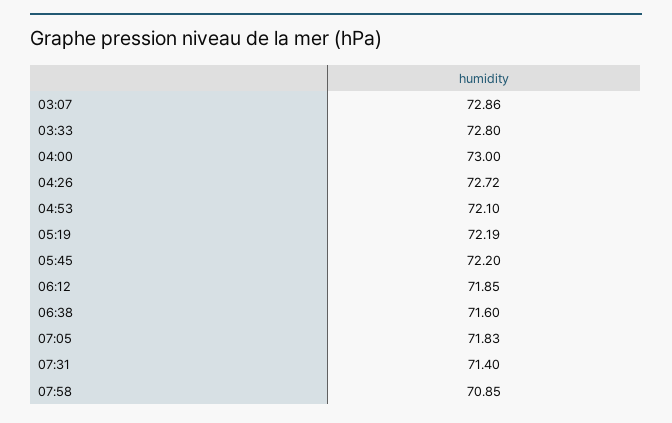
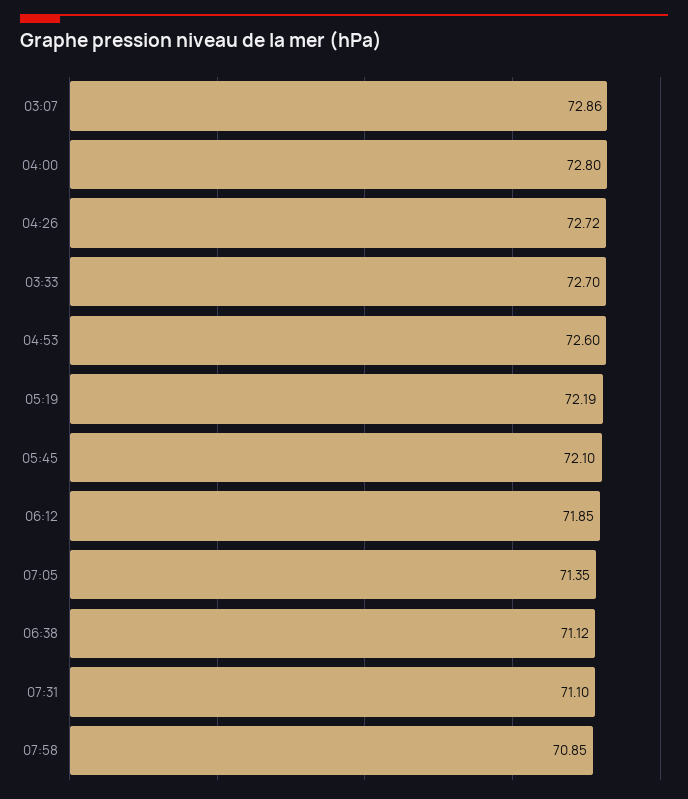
03:33: 72.8 -> 72.7
04:00: 73 -> 72.8
04:53: 72.1 -> 72.6
05:45: 72.2 -> 72.1
06:38: 71.6 -> 71.12
07:05: 71.83 -> 71.35
07:31: 71.4 -> 71.1

